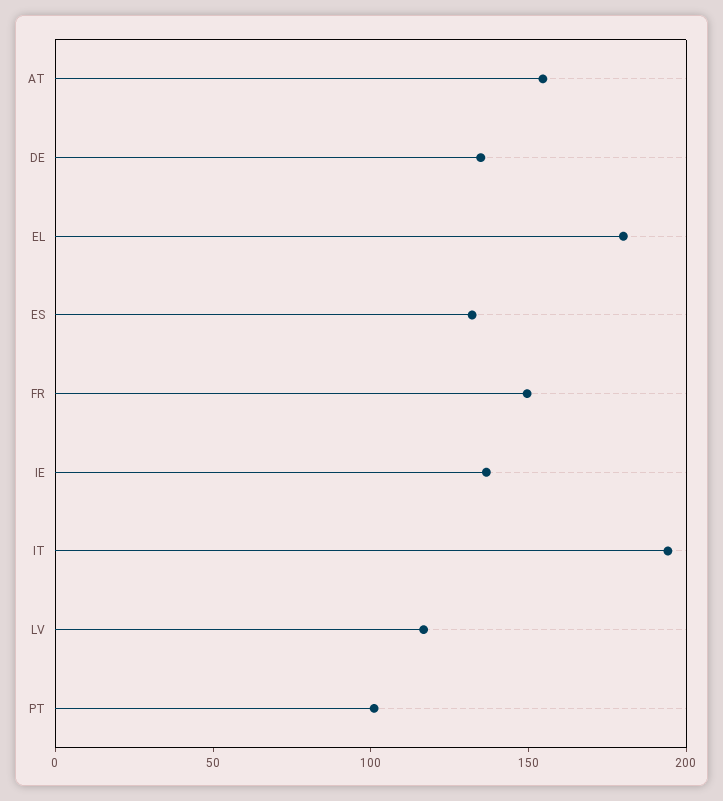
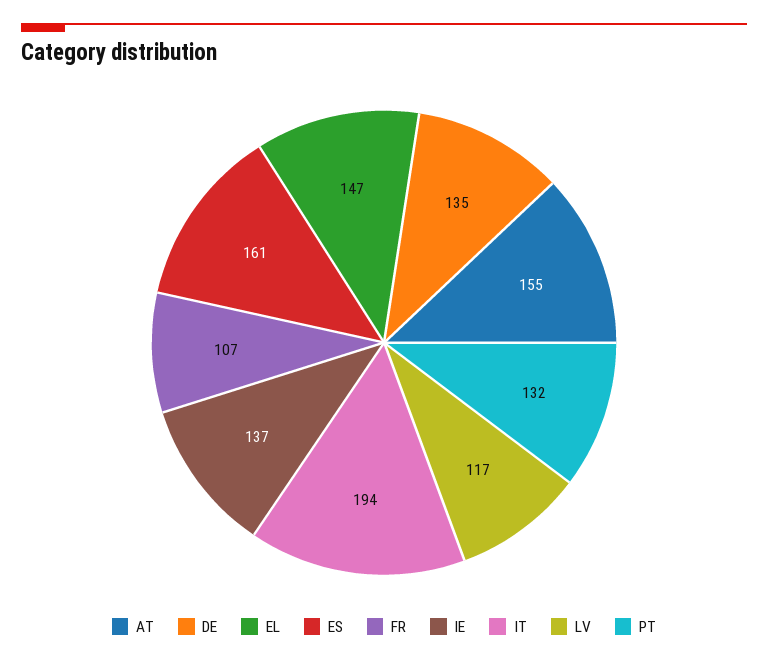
EL: 180 -> 147
ES: 130 -> 161
FR: 150 -> 107
PT: 100 -> 132

